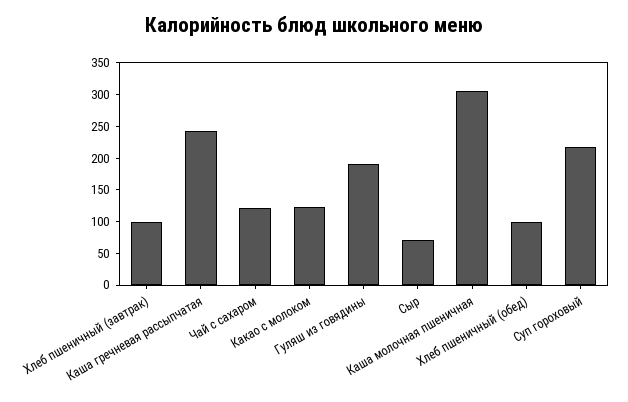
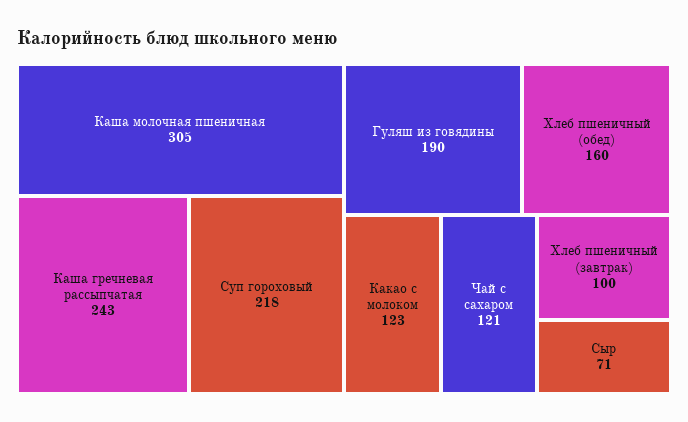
Хлеб пшеничный (обед): 100 -> 160

